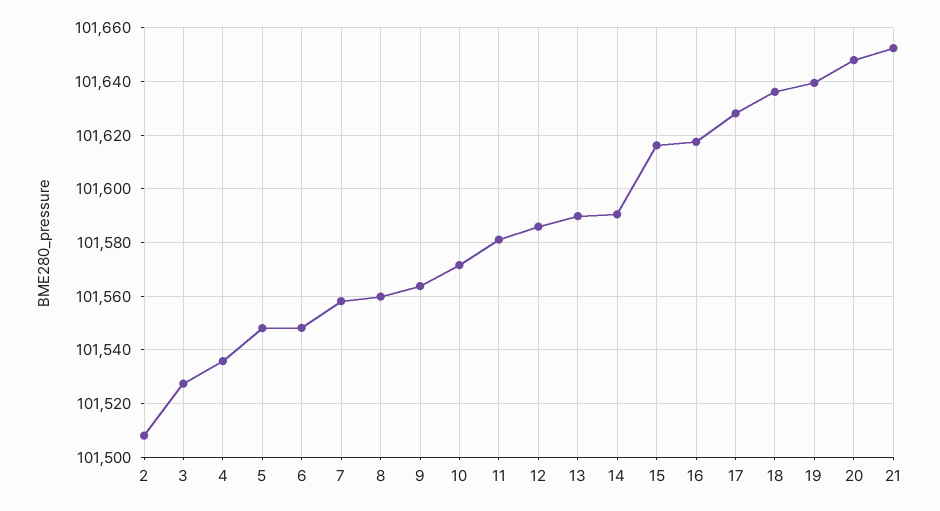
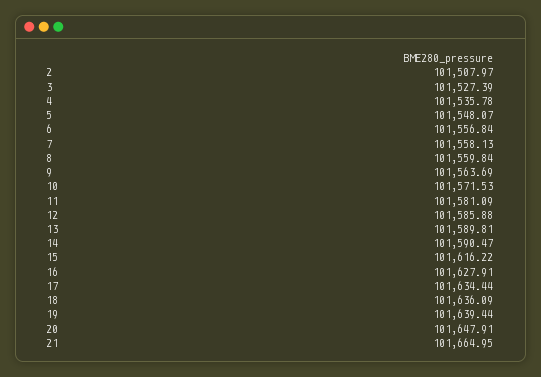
6: 101547.5 -> 101556.84
16: 101617.5 -> 101627.91
17: 101627.5 -> 101634.44
21: 101652.5 -> 101664.95

